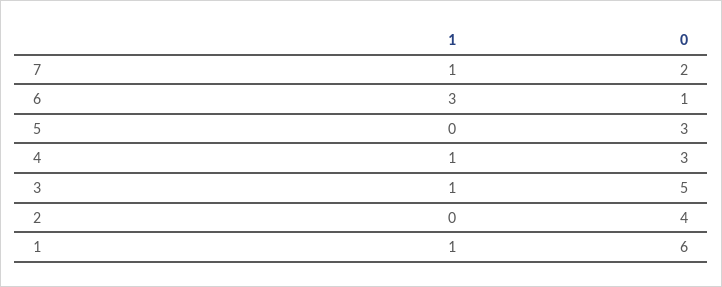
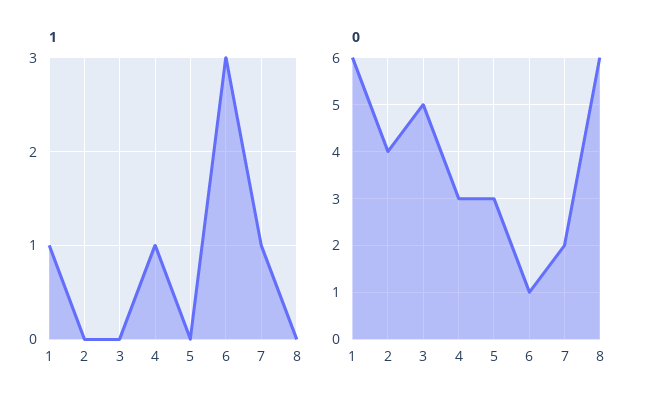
1, 3: 1 -> 0
1, 8: none -> 0
0, 8: none -> 6

